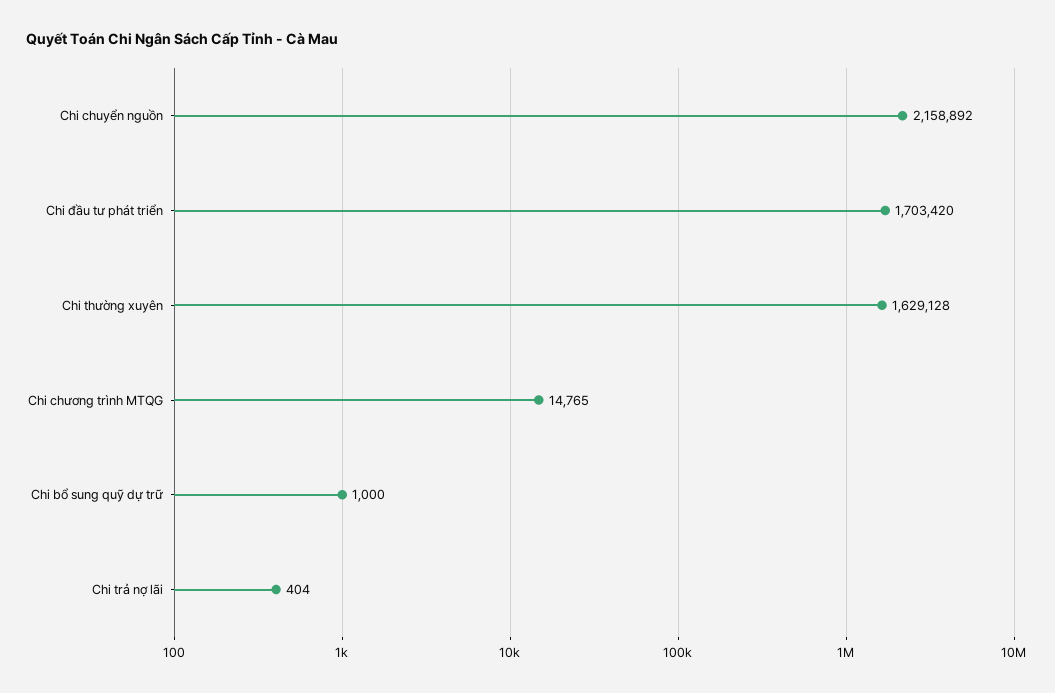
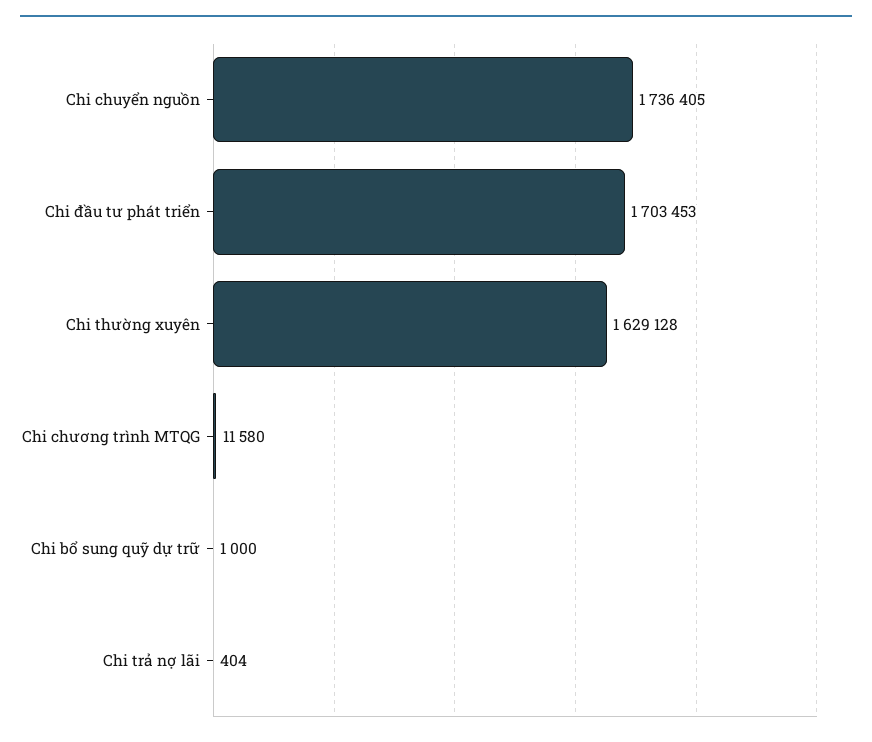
Chi chuyển nguồn: 2158892 -> 1736405
Chi đầu tư phát triển: 1703420 -> 1703453
Chi chương trình MTQG: 14765 -> 11580

